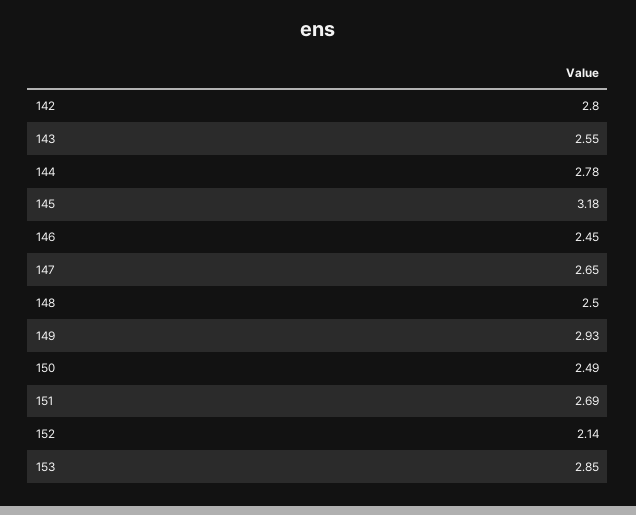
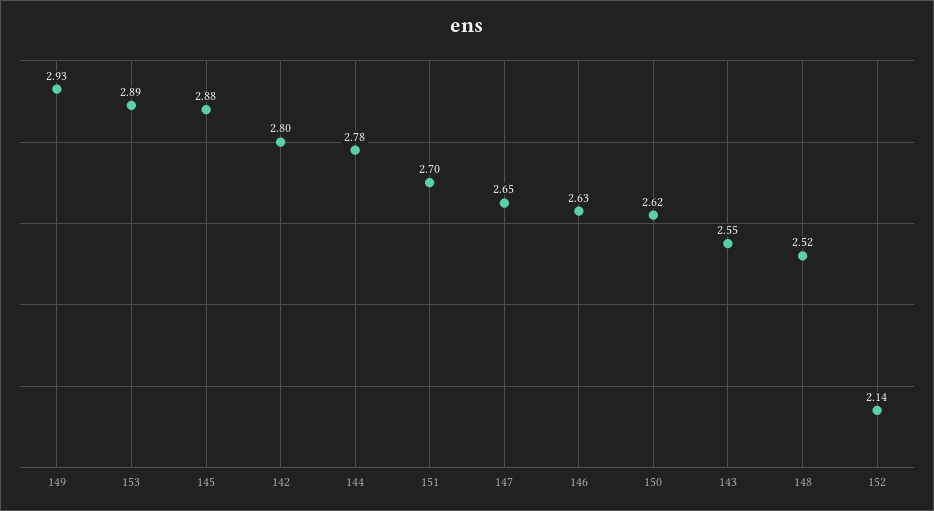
145: 3.18 -> 2.88
146: 2.45 -> 2.63
148: 2.5 -> 2.52
150: 2.49 -> 2.62
151: 2.69 -> 2.7
153: 2.85 -> 2.89

